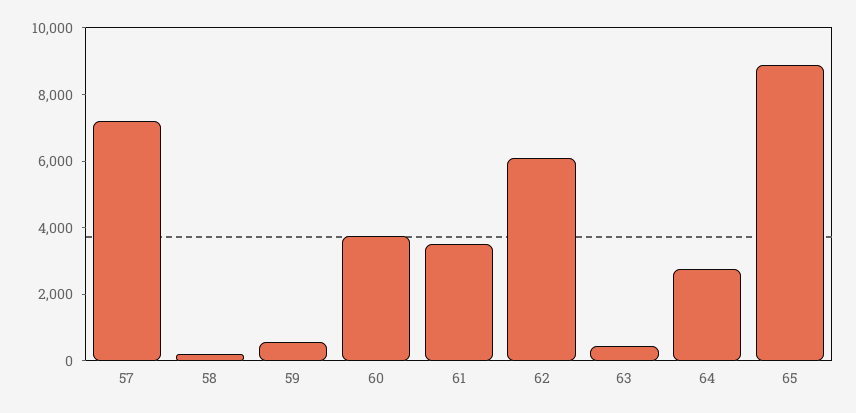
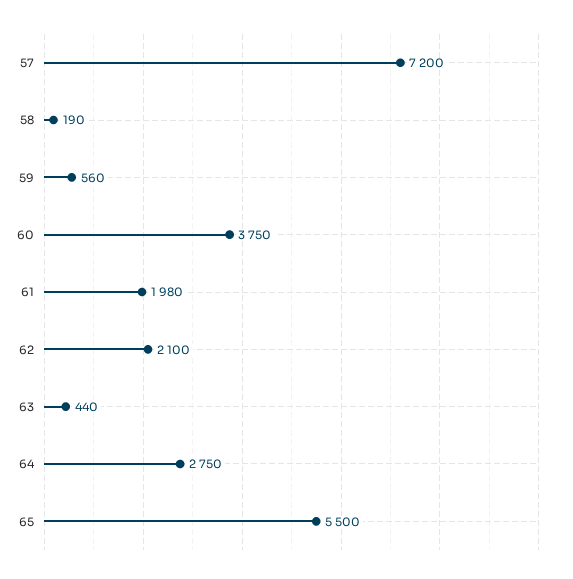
61: 3500 -> 1980
62: 6000 -> 2100
65: 9000 -> 5500

